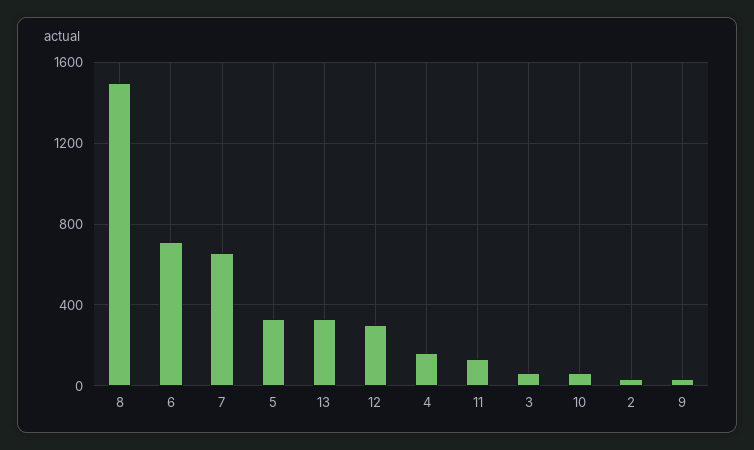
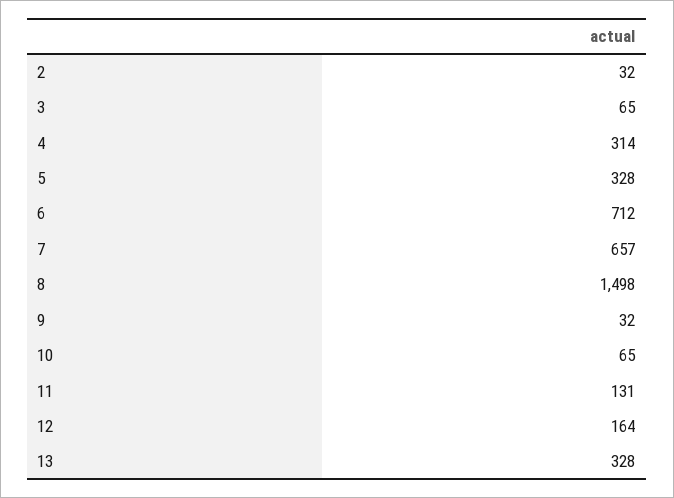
12: 300 -> 164
4: 150 -> 314

